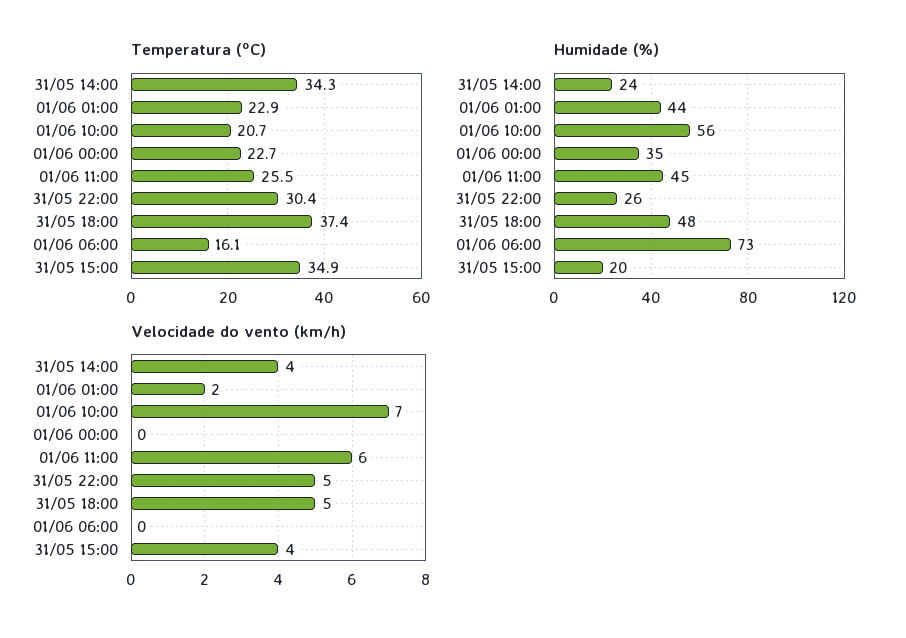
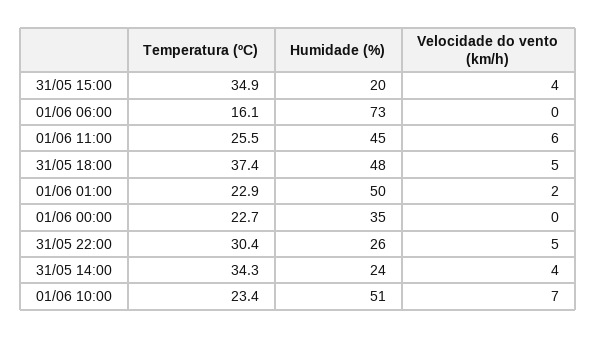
Temperatura (ºC), 01/06 10:00: 20.7 -> 23.4
Humidade (%), 01/06 01:00: 44 -> 50
Humidade (%), 01/06 10:00: 56 -> 51

